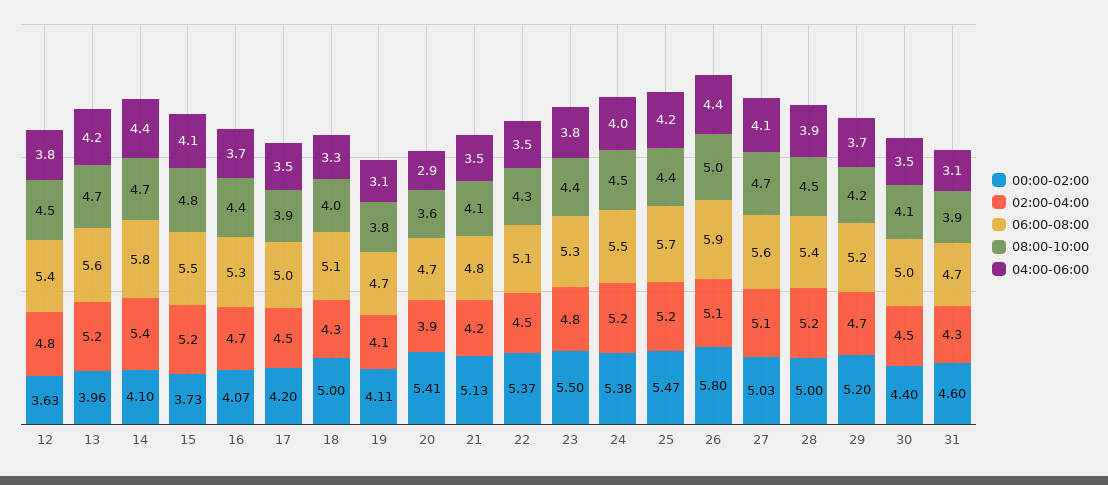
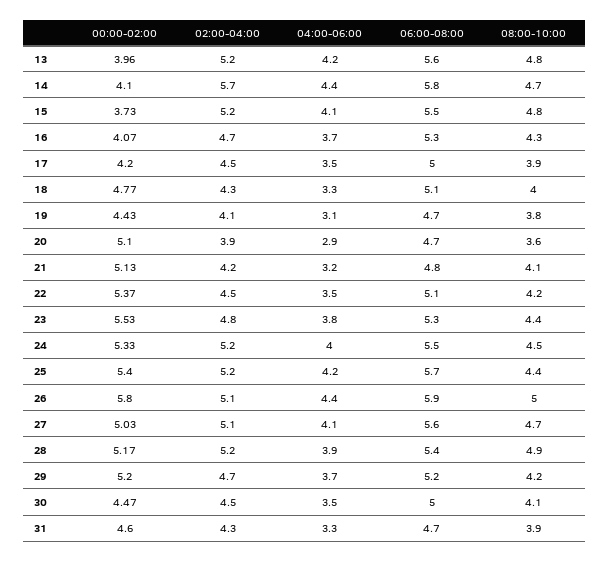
00:00-02:00, 12: 3.63 -> none
02:00-04:00, 12: 4.8 -> none
06:00-08:00, 12: 5.4 -> none
08:00-10:00, 12: 4.5 -> none
04:00-06:00, 12: 3.8 -> none
08:00-10:00, 13: 4.7 -> 4.8
02:00-04:00, 14: 5.4 -> 5.7
08:00-10:00, 16: 4.4 -> 4.3
00:00-02:00, 18: 5 -> 4.77
00:00-02:00, 19: 4.11 -> 4.43
00:00-02:00, 20: 5.41 -> 5.1
04:00-06:00, 21: 3.5 -> 3.2
08:00-10:00, 22: 4.3 -> 4.2
00:00-02:00, 23: 5.5 -> 5.53
00:00-02:00, 24: 5.38 -> 5.33
00:00-02:00, 25: 5.47 -> 5.4
00:00-02:00, 28: 5 -> 5.17
08:00-10:00, 28: 4.5 -> 4.9
00:00-02:00, 30: 4.4 -> 4.47
04:00-06:00, 31: 3.1 -> 3.3

